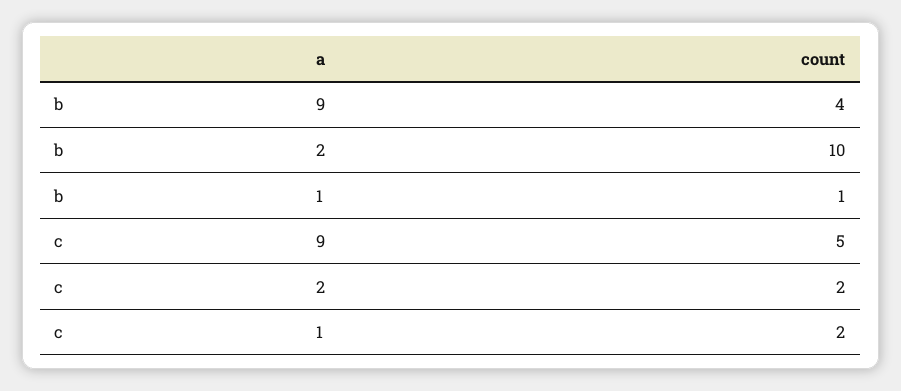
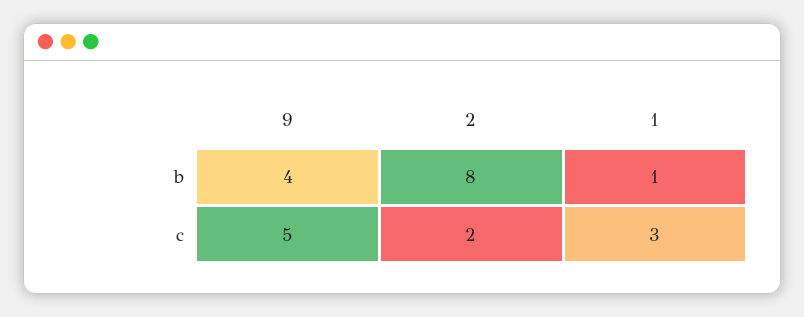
b, 2: 10 -> 8
c, 1: 2 -> 3

